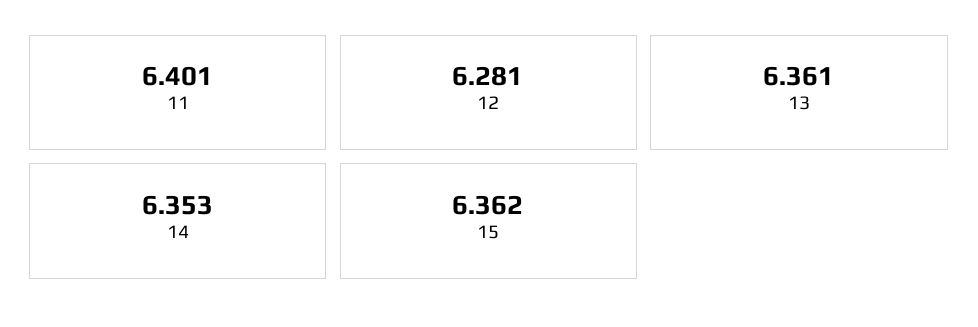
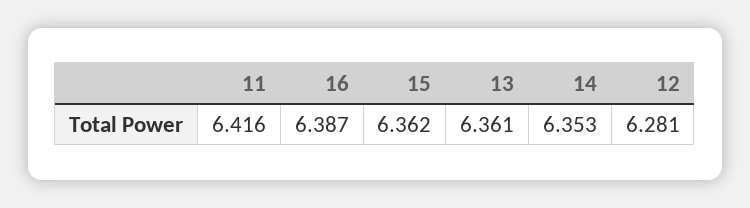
11: 6.401 -> 6.416
16: none -> 6.387

